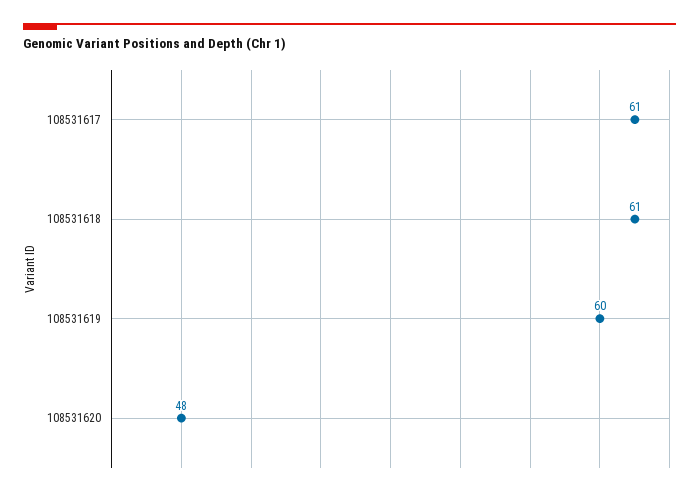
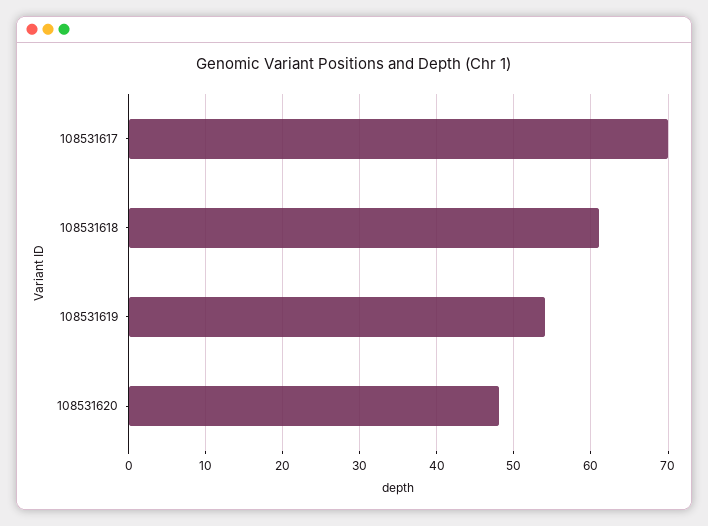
108531617: 61 -> 70
108531619: 60 -> 54

